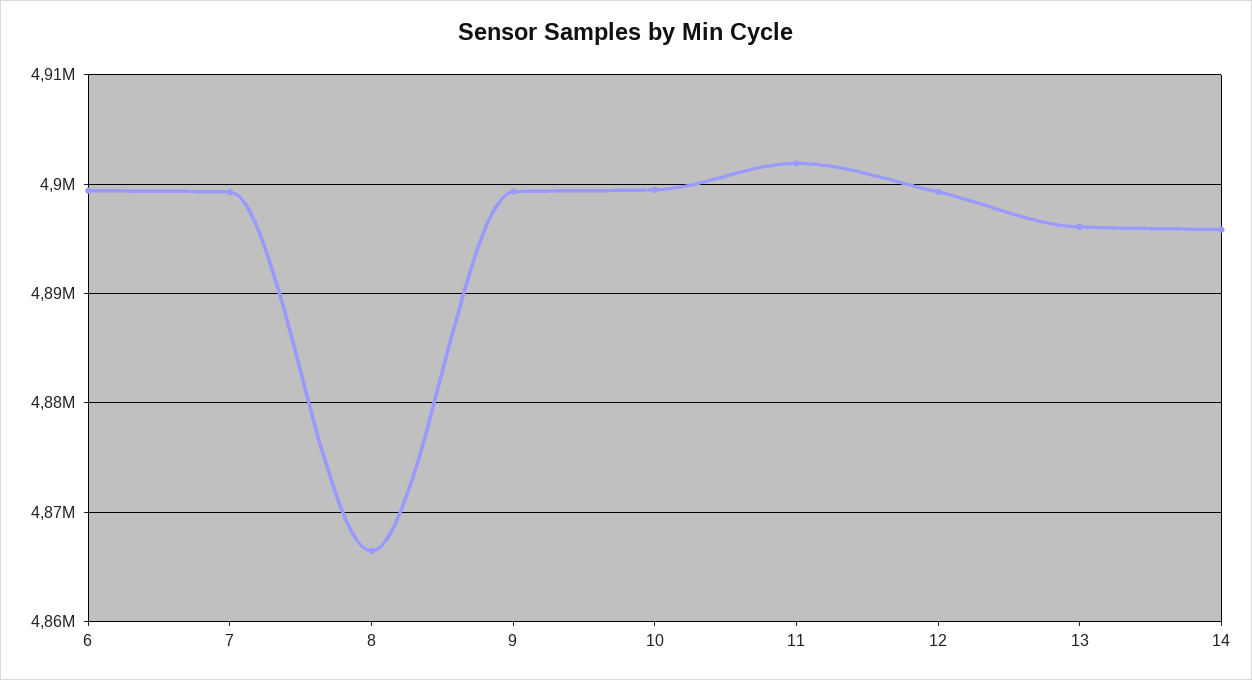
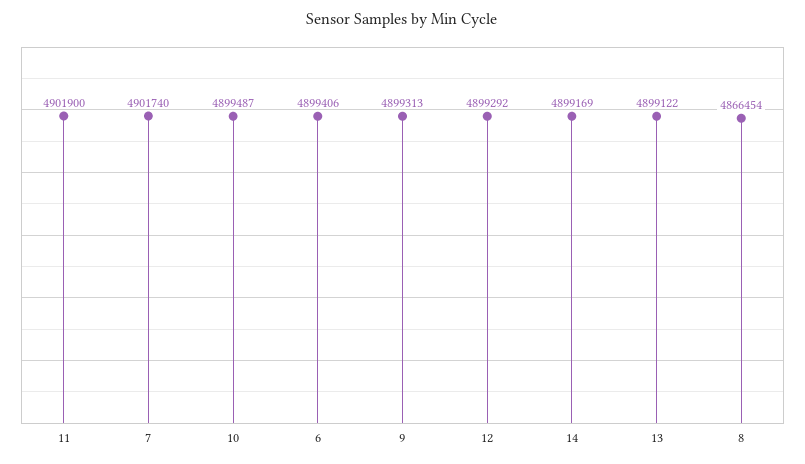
7: 4899000 -> 4901740
13: 4896000 -> 4899122
14: 4896000 -> 4899169

